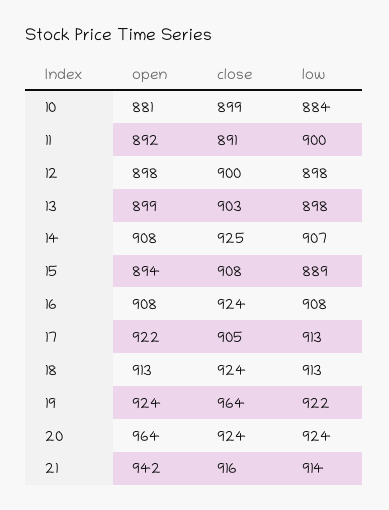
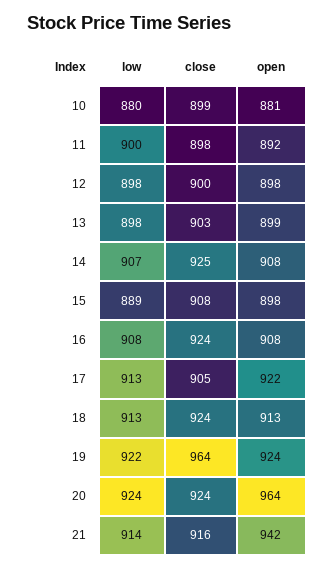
low, 10: 884 -> 880
close, 11: 891 -> 898
open, 15: 894 -> 898

